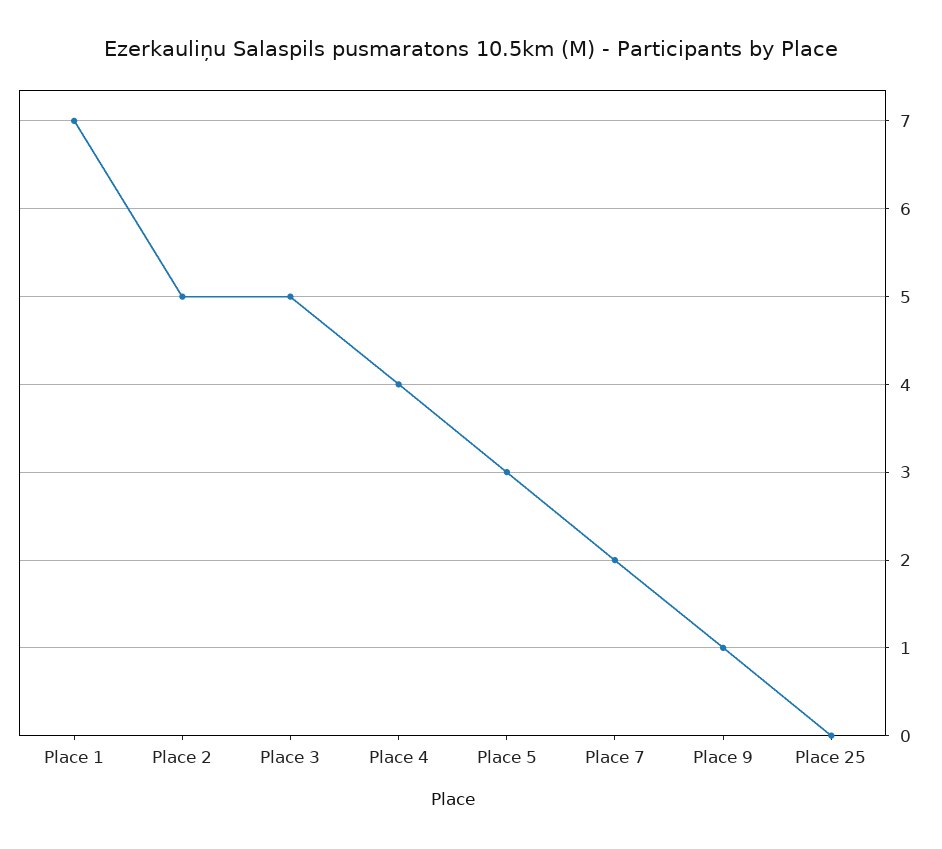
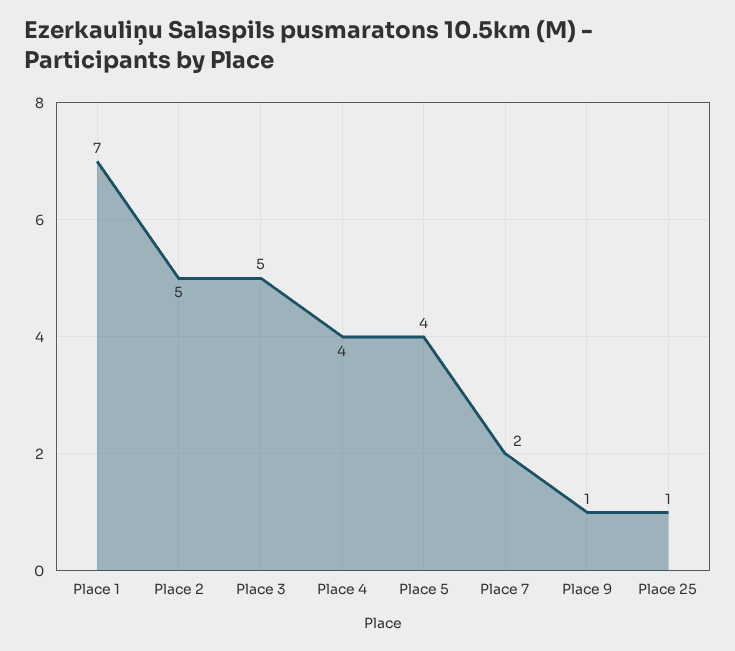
Place 5: 3 -> 4
Place 25: 0 -> 1

